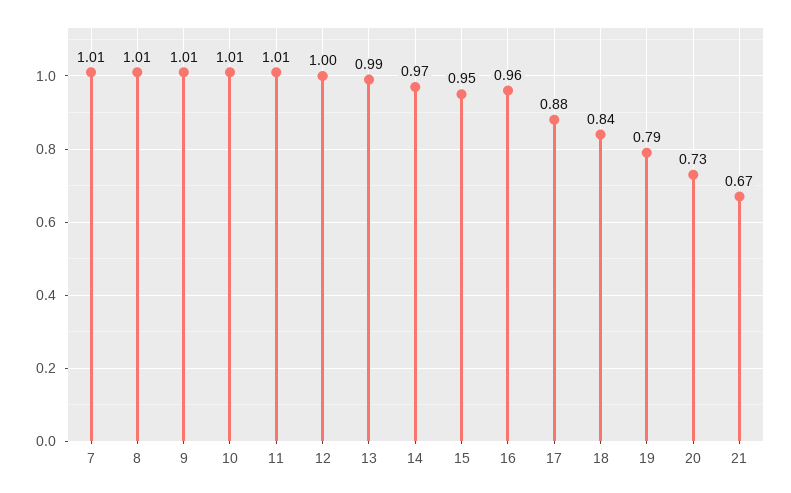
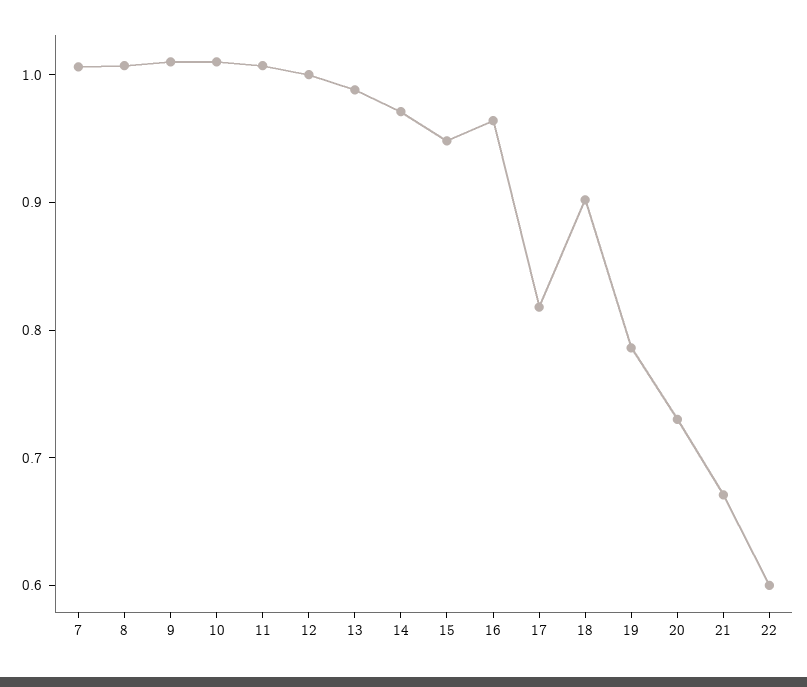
17: 0.88 -> 0.82
18: 0.84 -> 0.9
22: none -> 0.6

